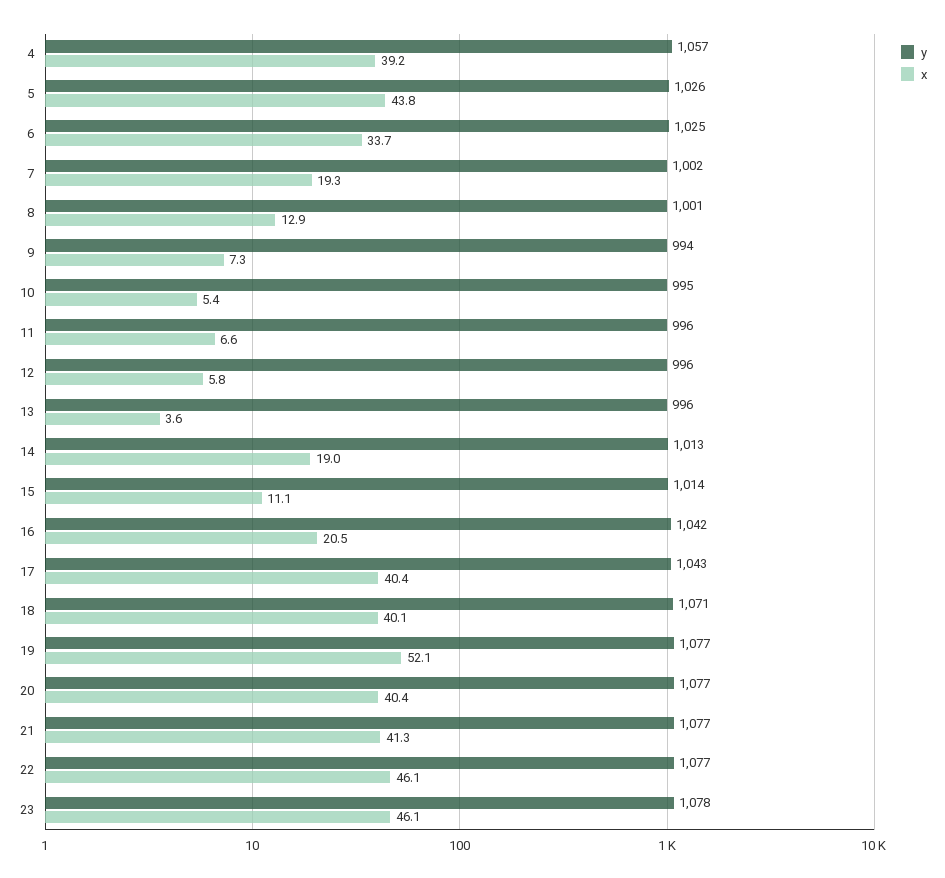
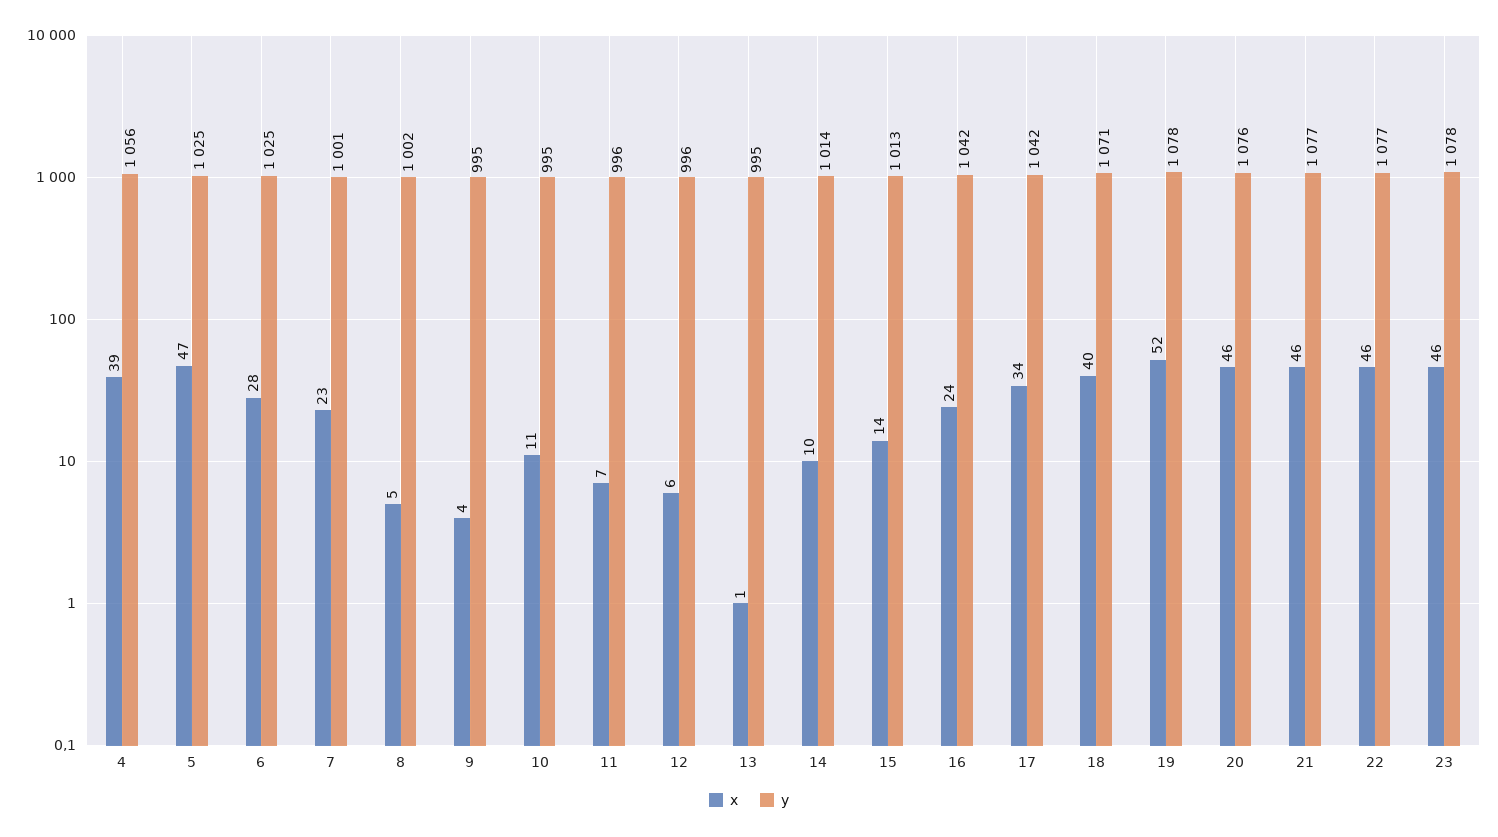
y, 4: 1057 -> 1056
y, 5: 1026 -> 1025
x, 5: 43.8 -> 47
x, 6: 33.7 -> 28
y, 7: 1002 -> 1001
x, 7: 19.3 -> 23
y, 8: 1001 -> 1002
x, 8: 12.9 -> 5
y, 9: 994 -> 995
x, 9: 7.3 -> 4
x, 10: 5.4 -> 11
y, 13: 996 -> 995
x, 13: 3.6 -> 1
y, 14: 1013 -> 1014
x, 14: 19 -> 10
y, 15: 1014 -> 1013
x, 15: 11.1 -> 14
x, 16: 20.5 -> 24
y, 17: 1043 -> 1042
x, 17: 40.4 -> 34
y, 19: 1077 -> 1078
y, 20: 1077 -> 1076
x, 20: 40.4 -> 46
x, 21: 41.3 -> 46

